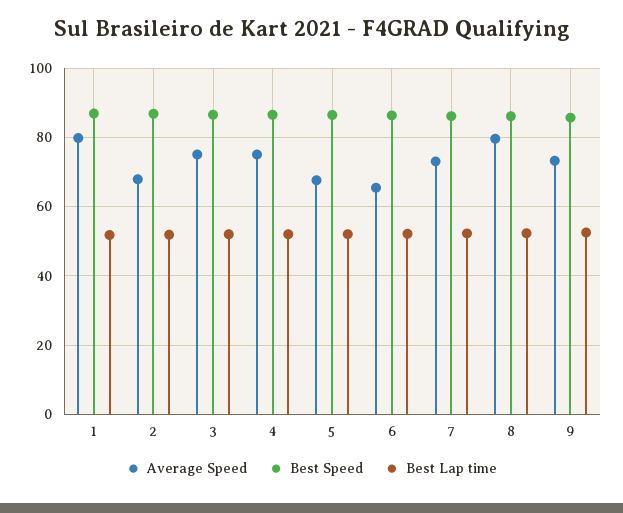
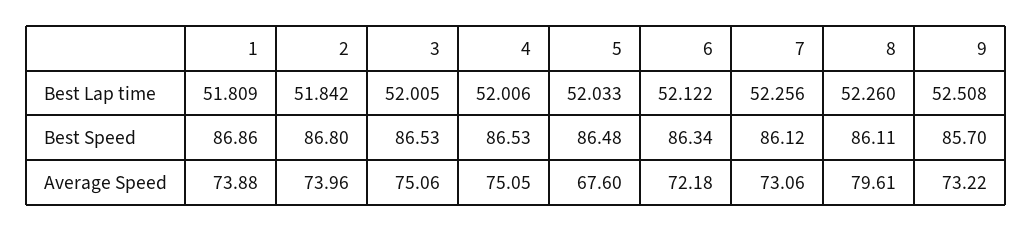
Average Speed, 1: 80 -> 73.88
Average Speed, 2: 68 -> 73.96
Average Speed, 6: 66 -> 72.18

